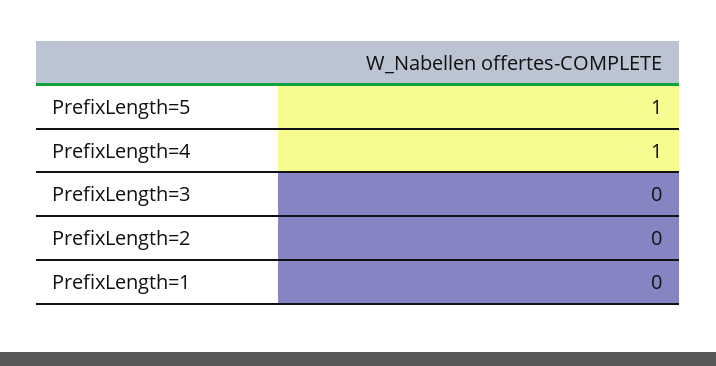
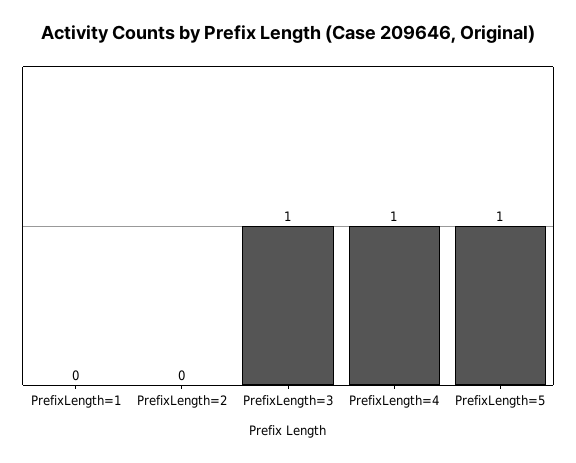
PrefixLength=3: 0 -> 1

